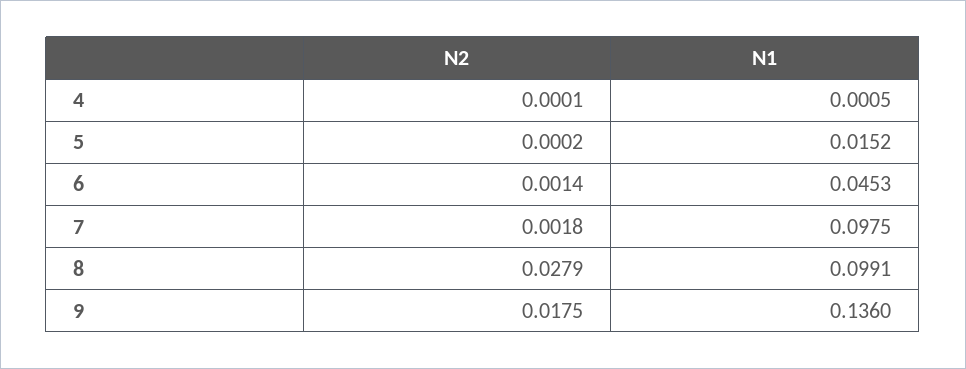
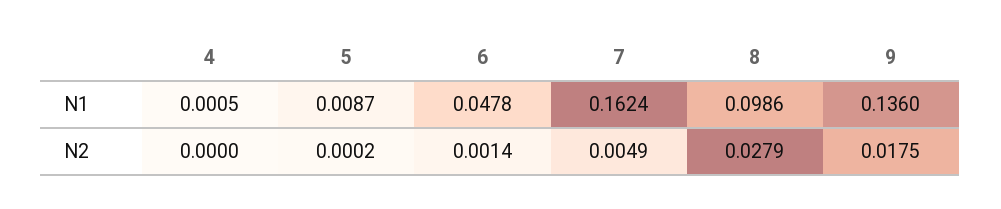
N2, 4: 0.0001 -> 0
N1, 5: 0.0152 -> 0.0087
N1, 6: 0.0453 -> 0.0478
N2, 7: 0.0018 -> 0.0049
N1, 7: 0.0975 -> 0.1624
N1, 8: 0.0991 -> 0.0986

